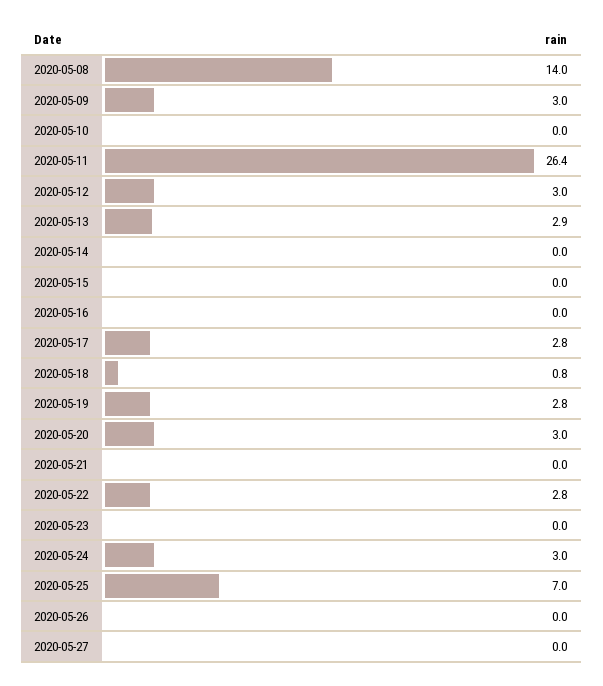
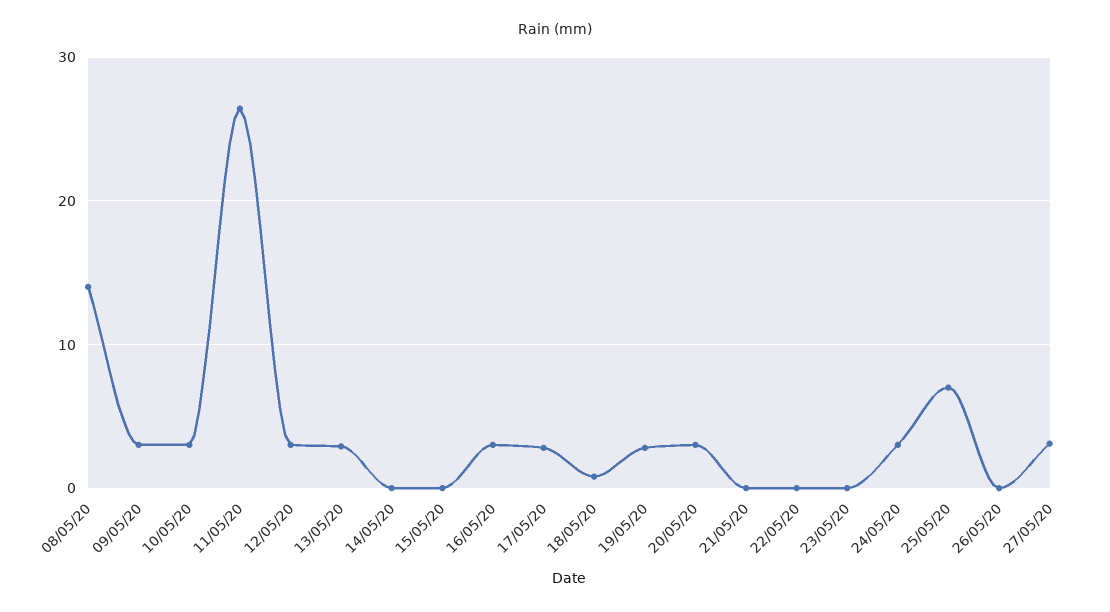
2020-05-10: 0 -> 3
2020-05-16: 0 -> 3
2020-05-22: 2.8 -> 0
2020-05-27: 0 -> 3

